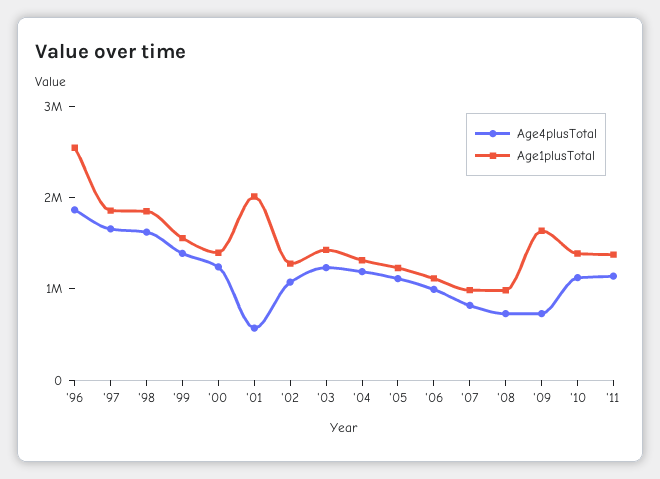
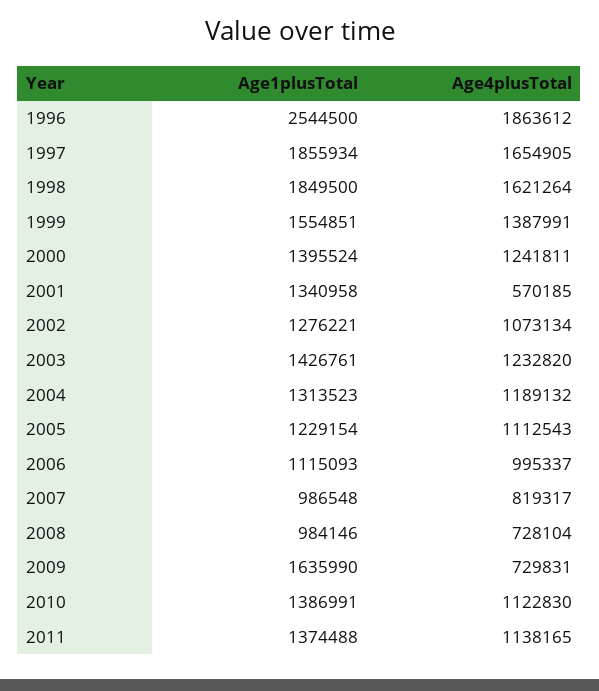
Age1plusTotal, '01: 2000000 -> 1340958

